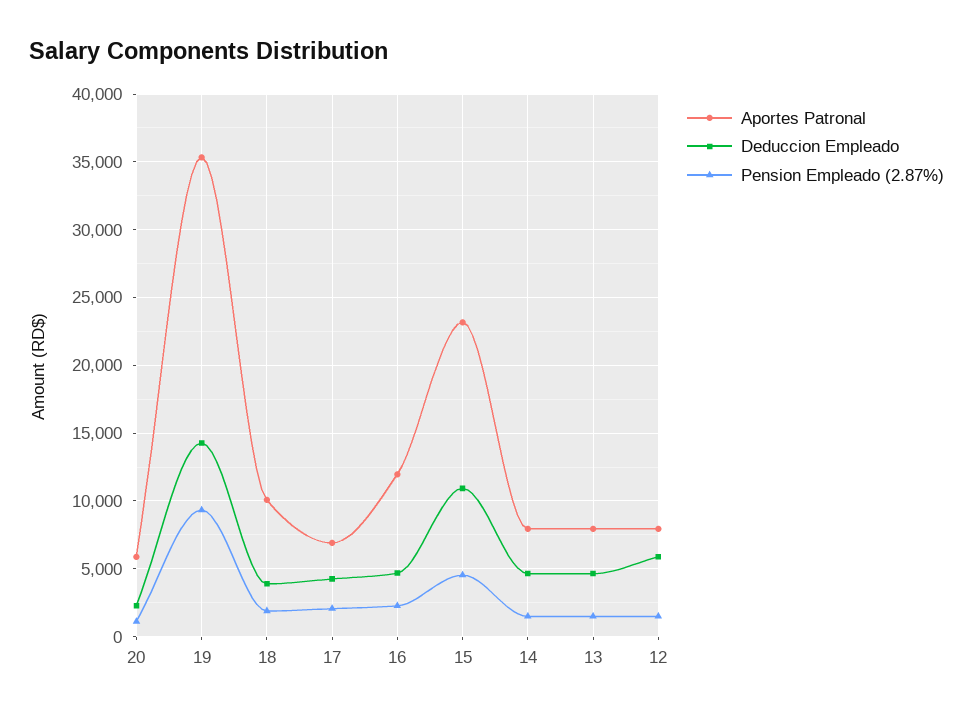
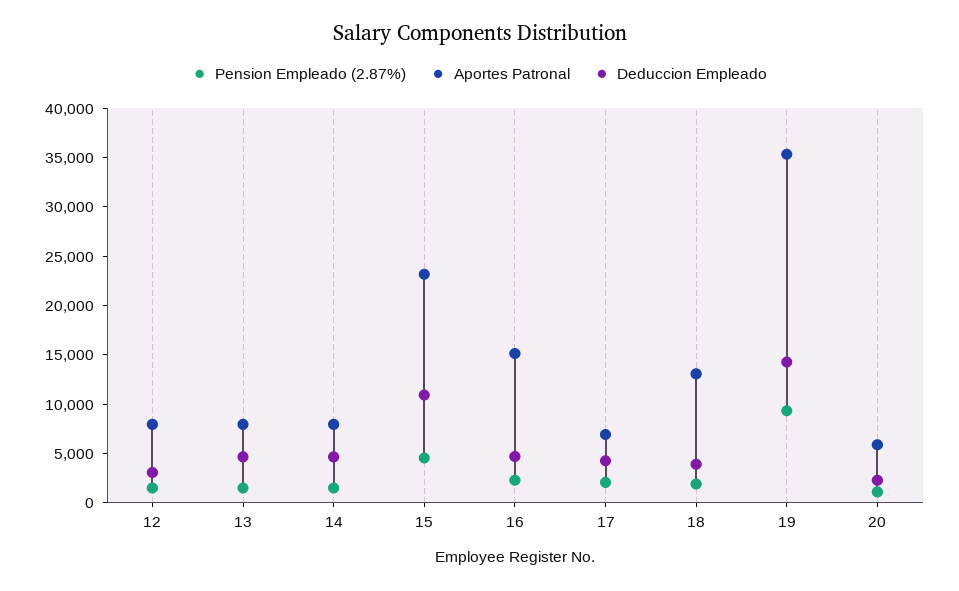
Aportes Patronal, 18: 10000 -> 13000
Aportes Patronal, 16: 12000 -> 15000
Deduccion Empleado, 12: 6000 -> 3000

